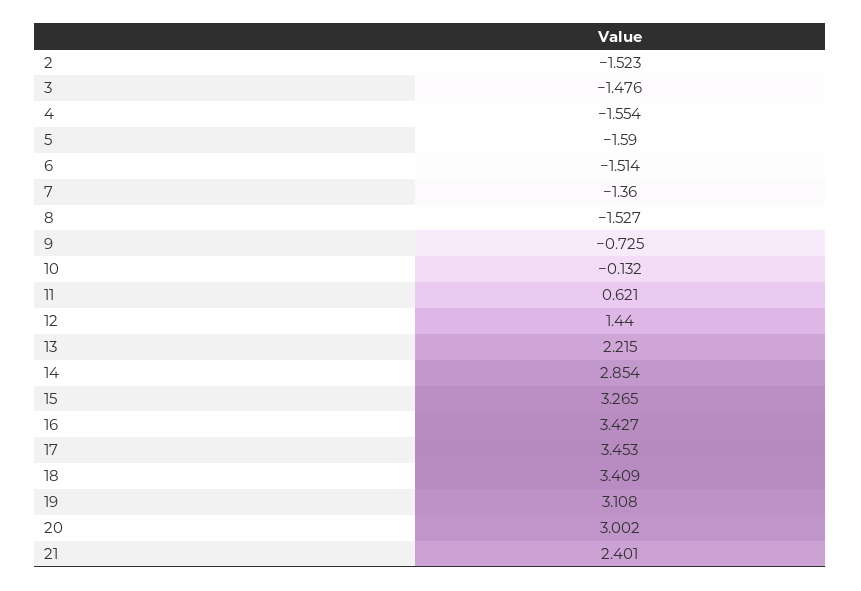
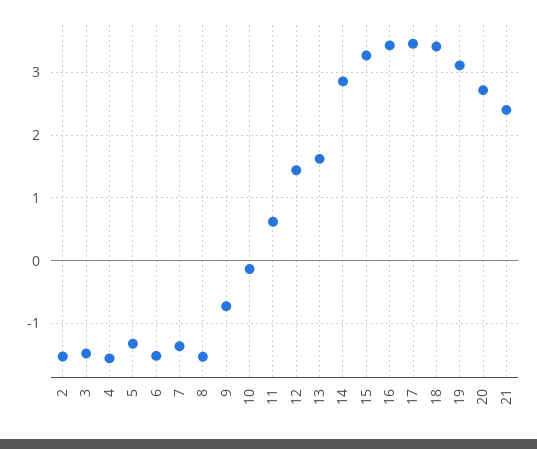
5: -1.59 -> -1.3
13: 2.215 -> 1.6
20: 3.002 -> 2.7

